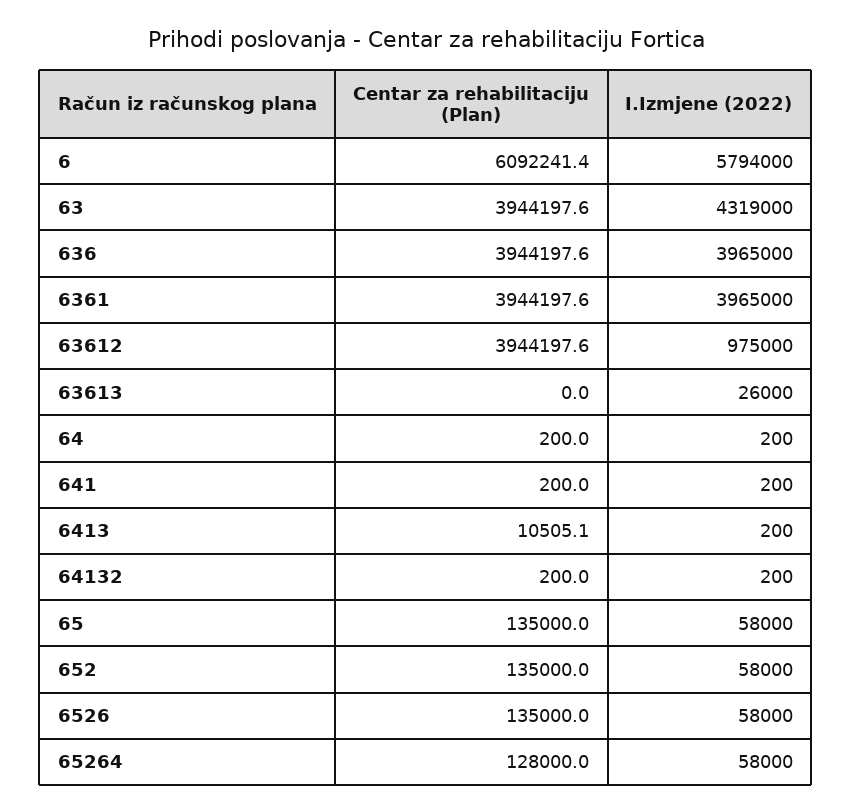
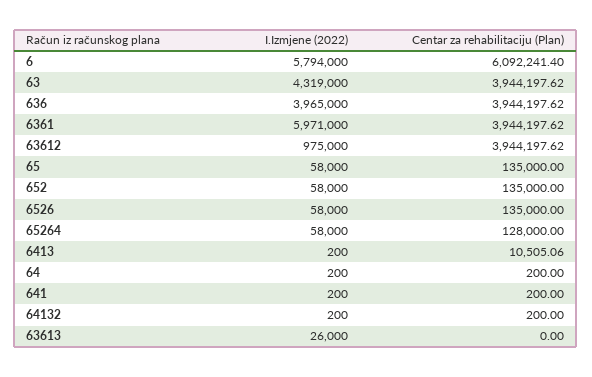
I.Izmjene (2022), 6361: 3965000 -> 5971000

